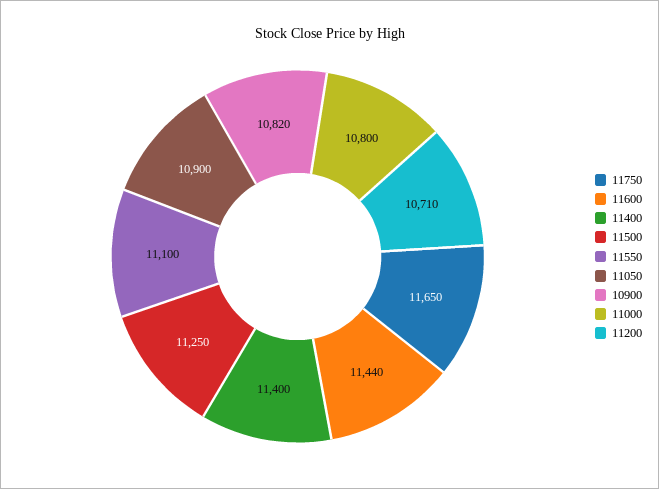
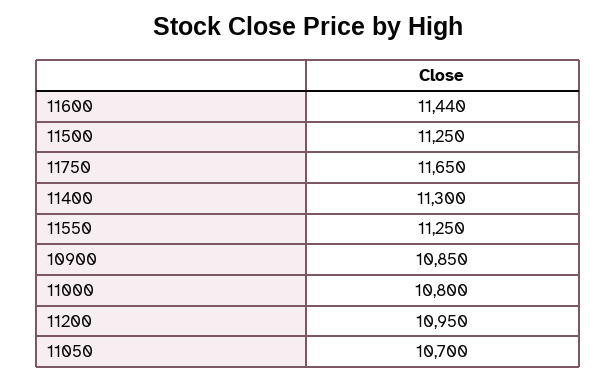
11400: 11400 -> 11300
11550: 11100 -> 11250
11050: 10900 -> 10700
10900: 10820 -> 10850
11200: 10710 -> 10950

